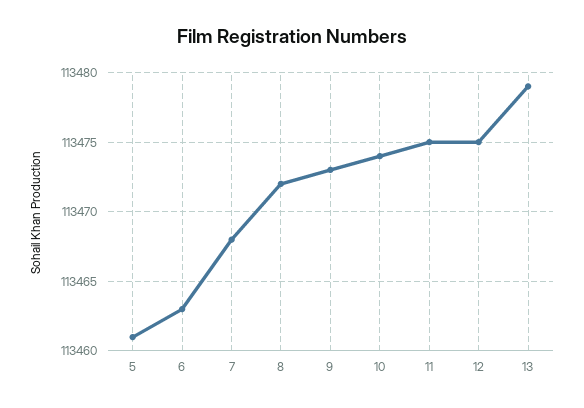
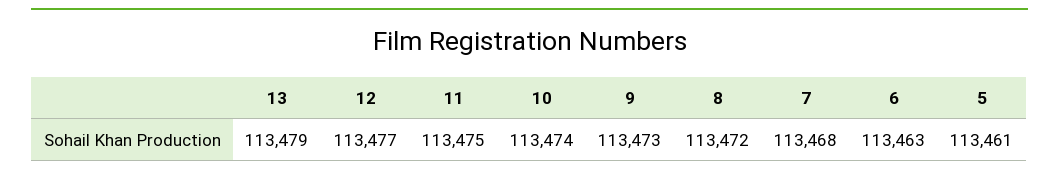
12: 113475 -> 113477

